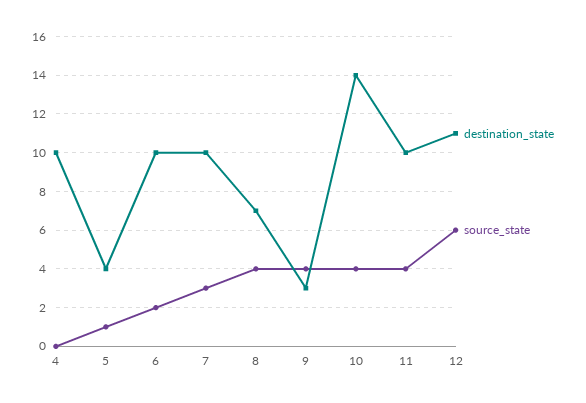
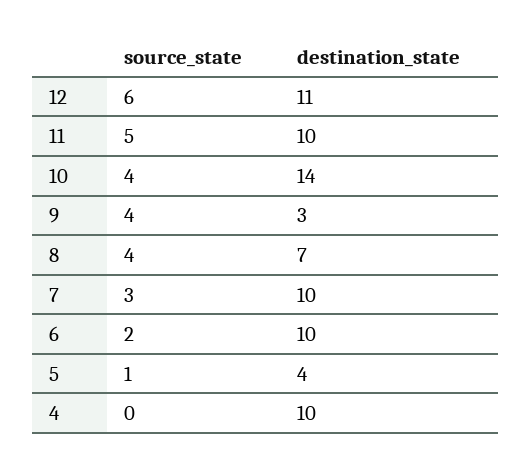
source_state, 11: 4 -> 5

